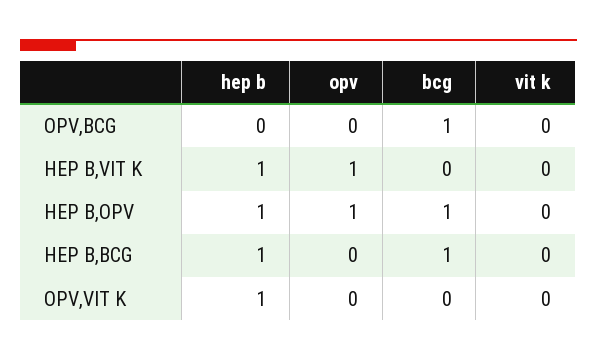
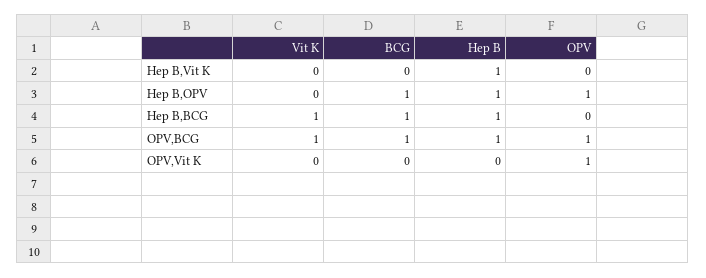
hep b, OPV,BCG: 0 -> 1
opv, OPV,BCG: 0 -> 1
vit k, OPV,BCG: 0 -> 1
opv, HEP B,VIT K: 1 -> 0
vit k, HEP B,BCG: 0 -> 1
hep b, OPV,VIT K: 1 -> 0
opv, OPV,VIT K: 0 -> 1

